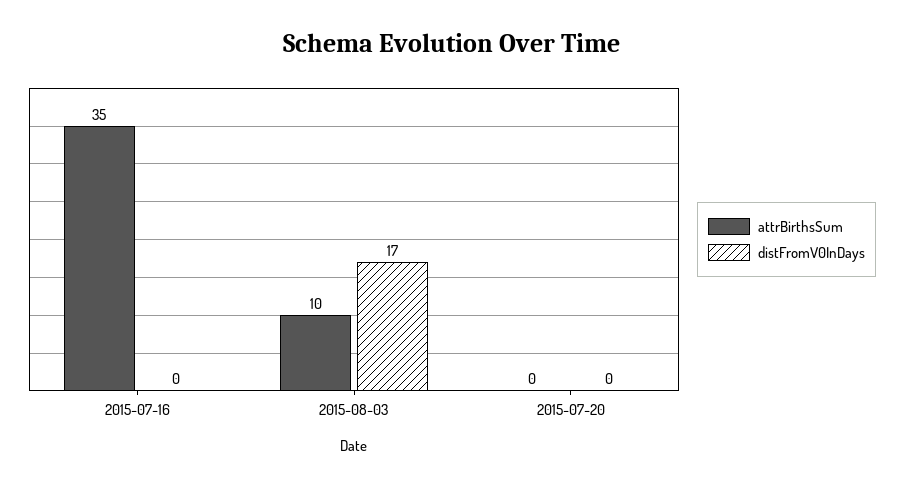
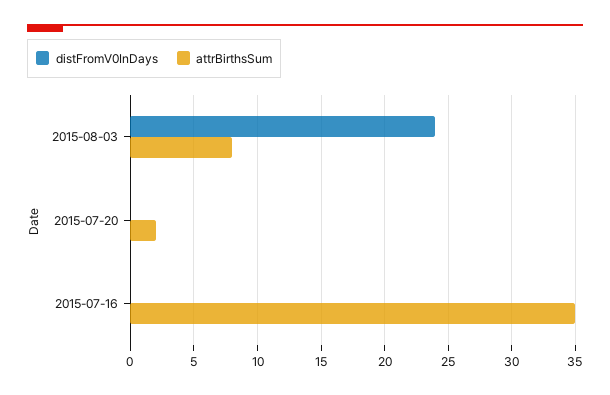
attrBirthsSum, 2015-08-03: 10 -> 8
distFromV0InDays, 2015-08-03: 17 -> 24
attrBirthsSum, 2015-07-20: 0 -> 2

